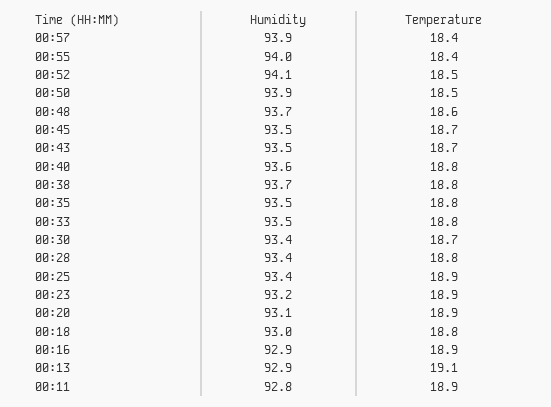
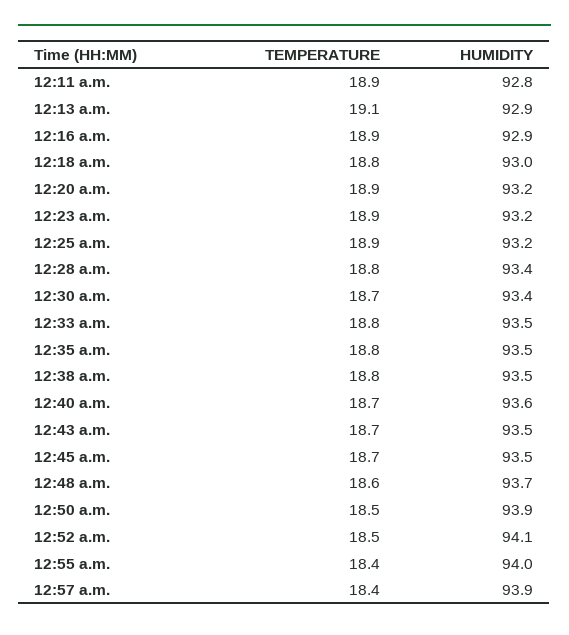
Temperature, 00:40: 18.8 -> 18.7
Humidity, 00:38: 93.7 -> 93.5
Humidity, 00:25: 93.4 -> 93.2
Humidity, 00:20: 93.1 -> 93.2

